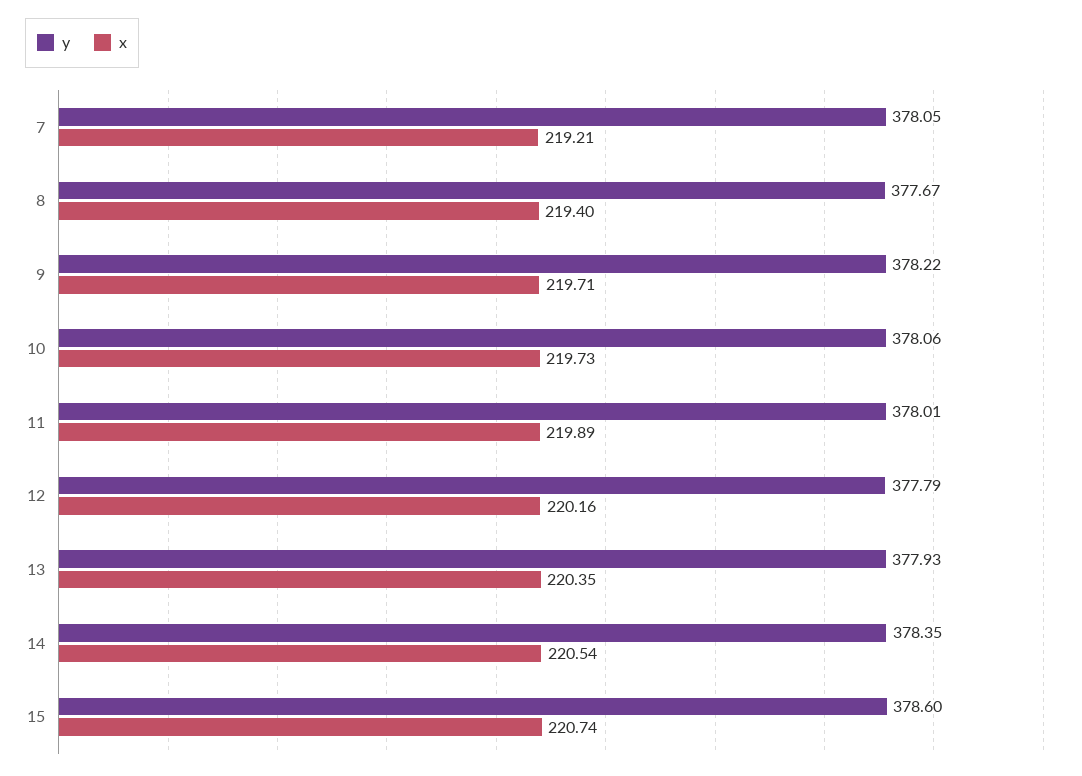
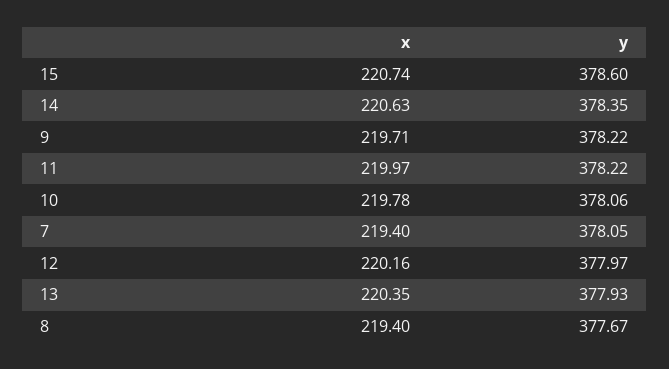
x, 7: 219.21 -> 219.4
x, 10: 219.73 -> 219.78
y, 11: 378.01 -> 378.22
x, 11: 219.89 -> 219.97
y, 12: 377.79 -> 377.97
x, 14: 220.54 -> 220.63

